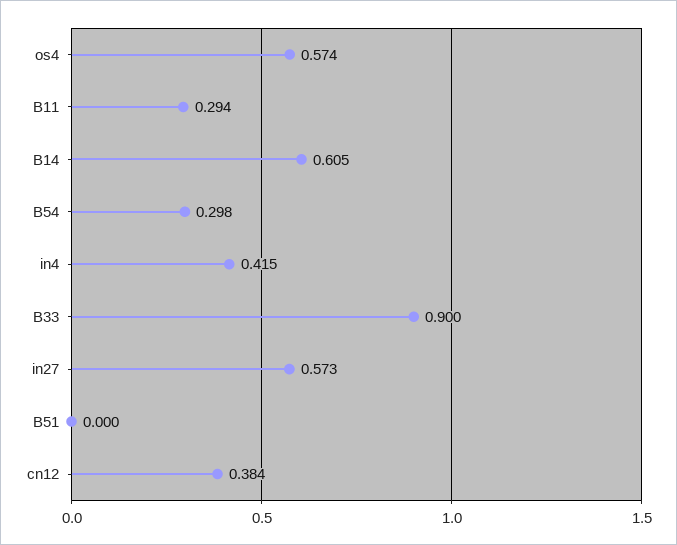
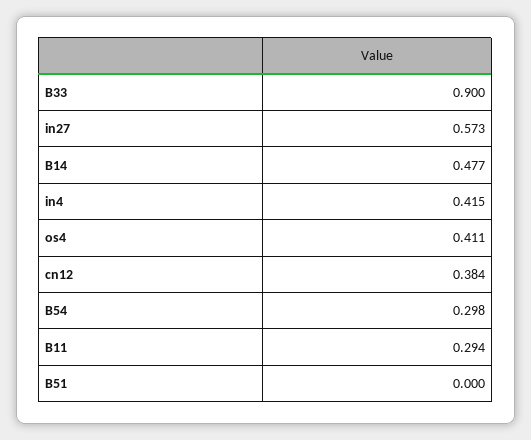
os4: 0.574 -> 0.411
B14: 0.605 -> 0.477

